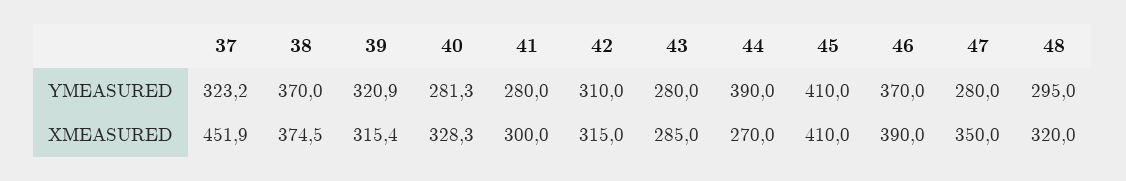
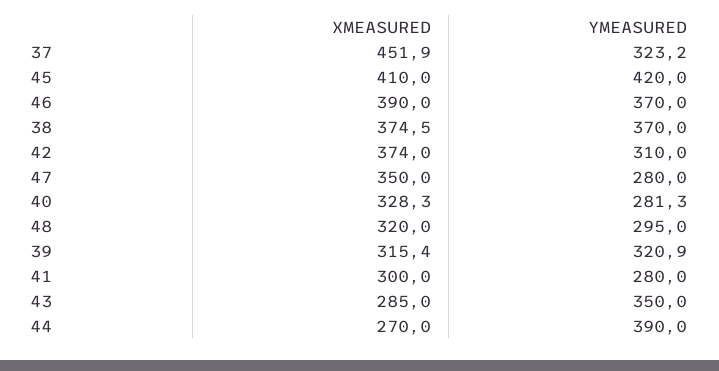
43, YMEASURED: 280 -> 350
45, YMEASURED: 410 -> 420
42, XMEASURED: 315 -> 374

